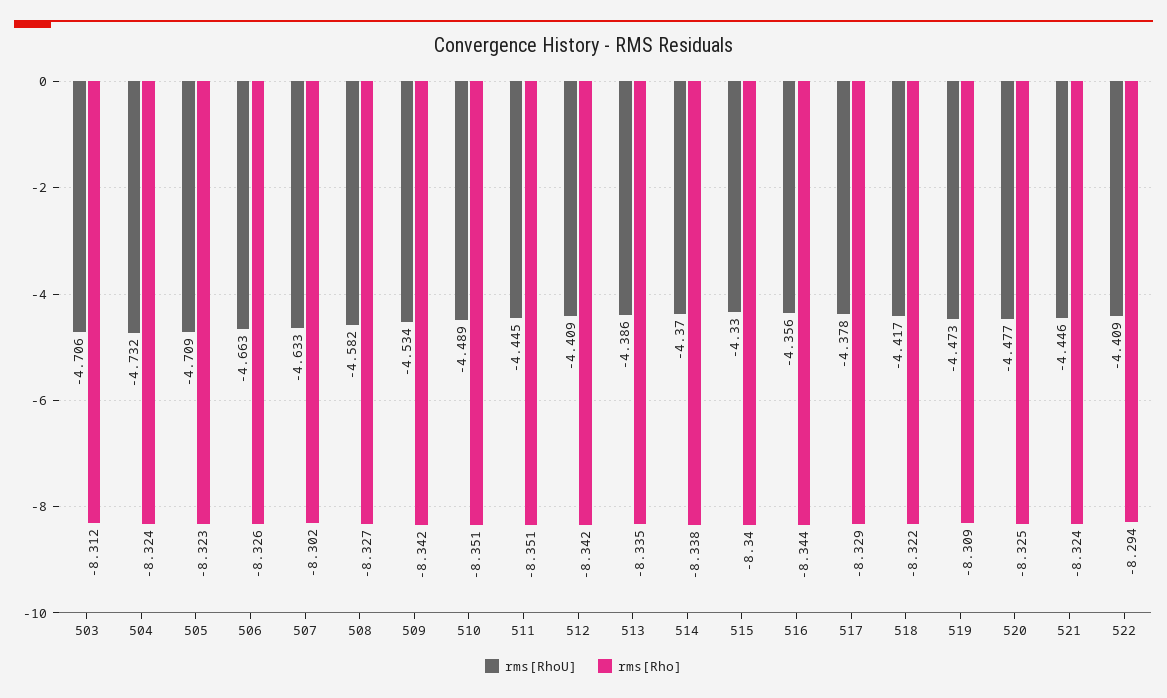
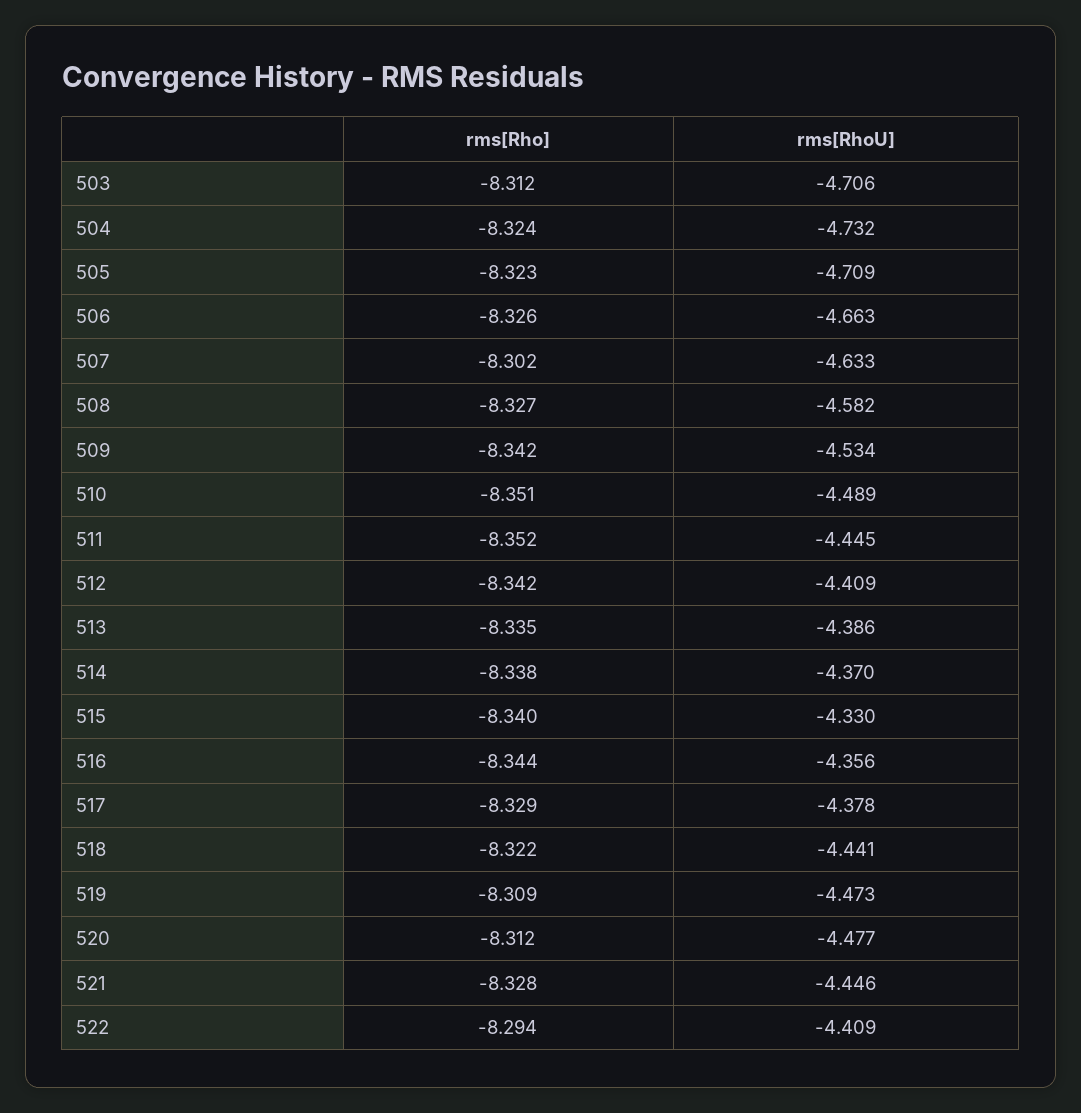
rms[Rho], 511: -8.351 -> -8.352
rms[RhoU], 518: -4.417 -> -4.441
rms[Rho], 520: -8.325 -> -8.312
rms[Rho], 521: -8.324 -> -8.328

